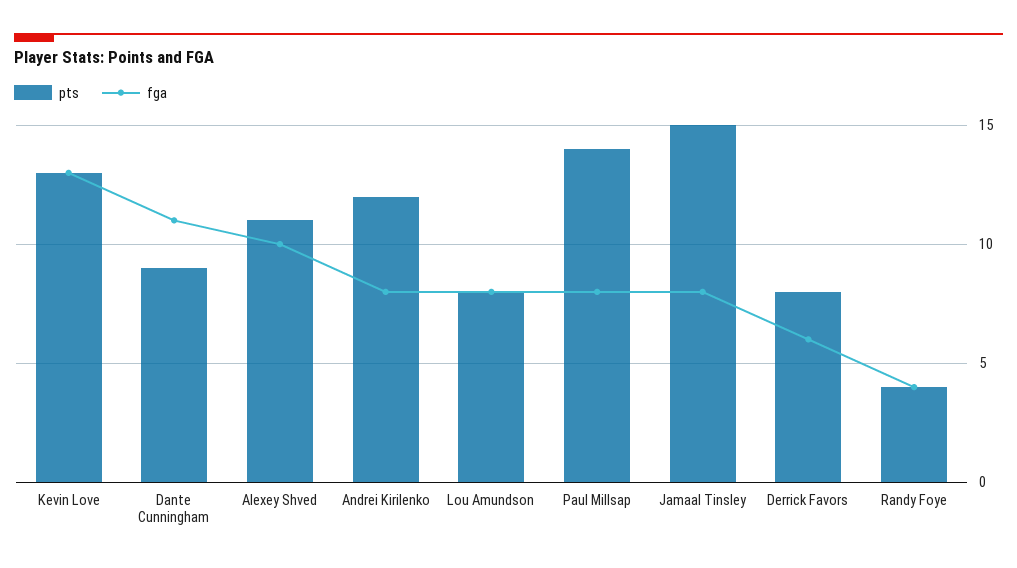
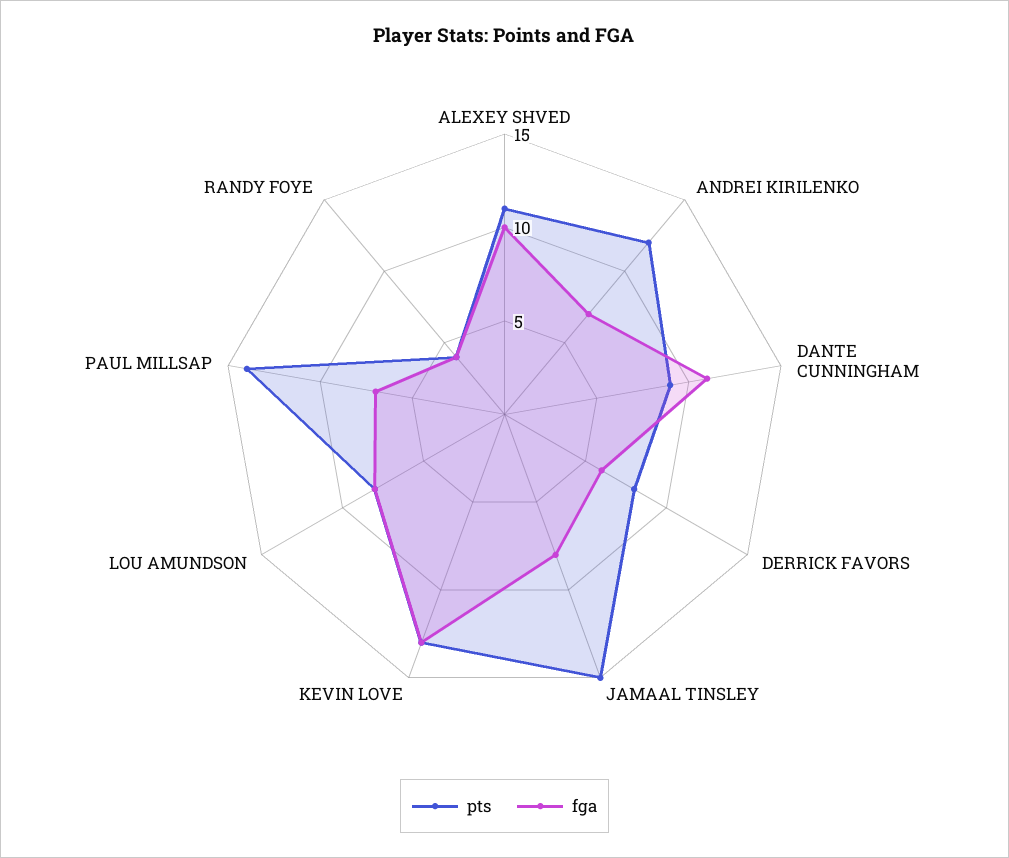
fga, Andrei Kirilenko: 8 -> 7
fga, Paul Millsap: 8 -> 7

